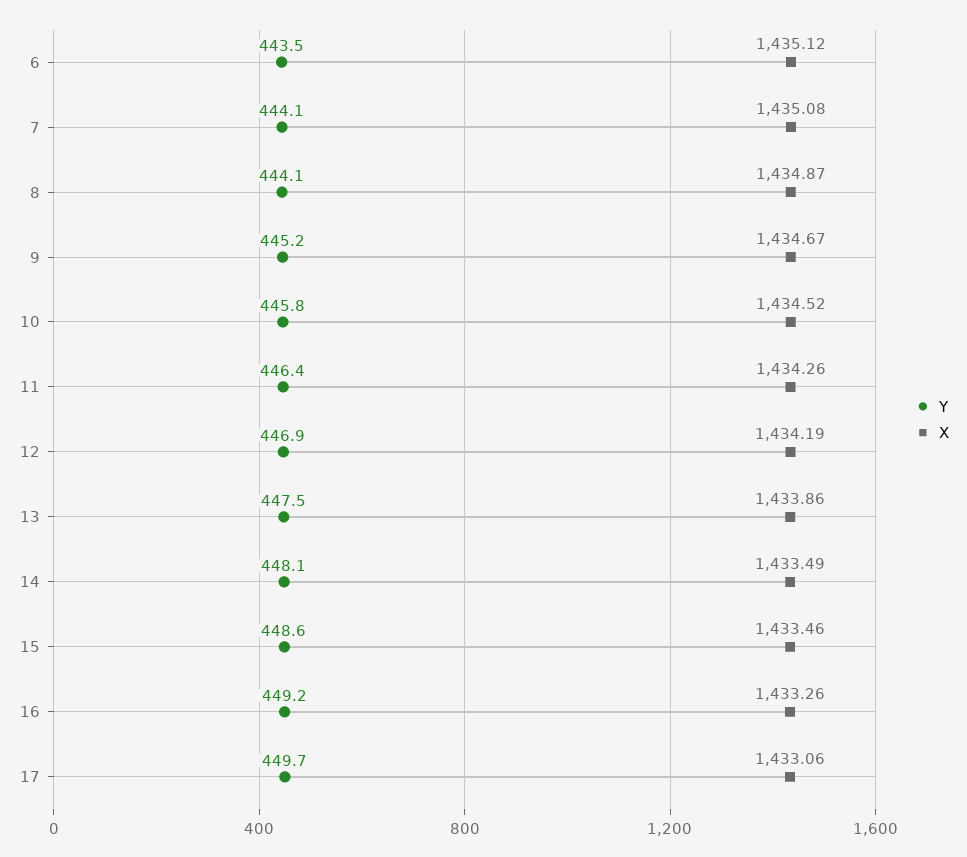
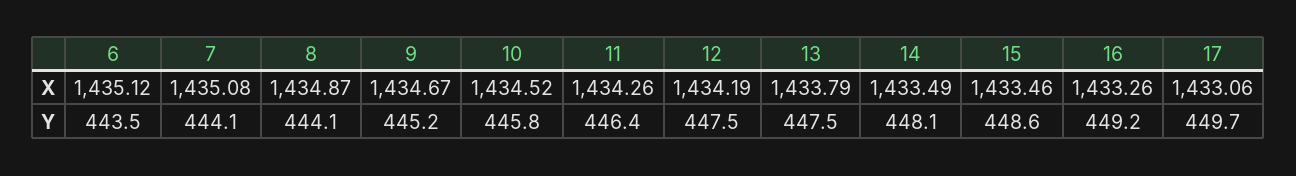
Y, 12: 446.9 -> 447.5
X, 13: 1433.86 -> 1433.79

